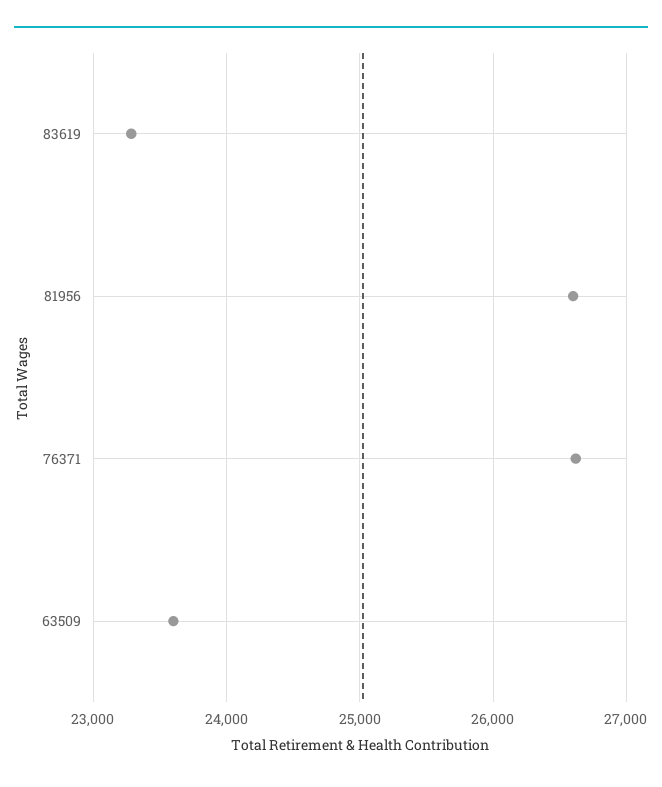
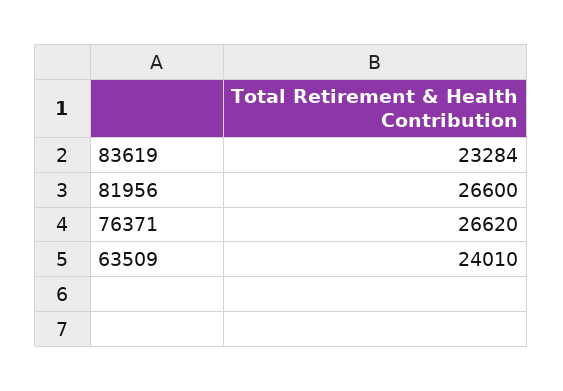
63509: 23600 -> 24010

